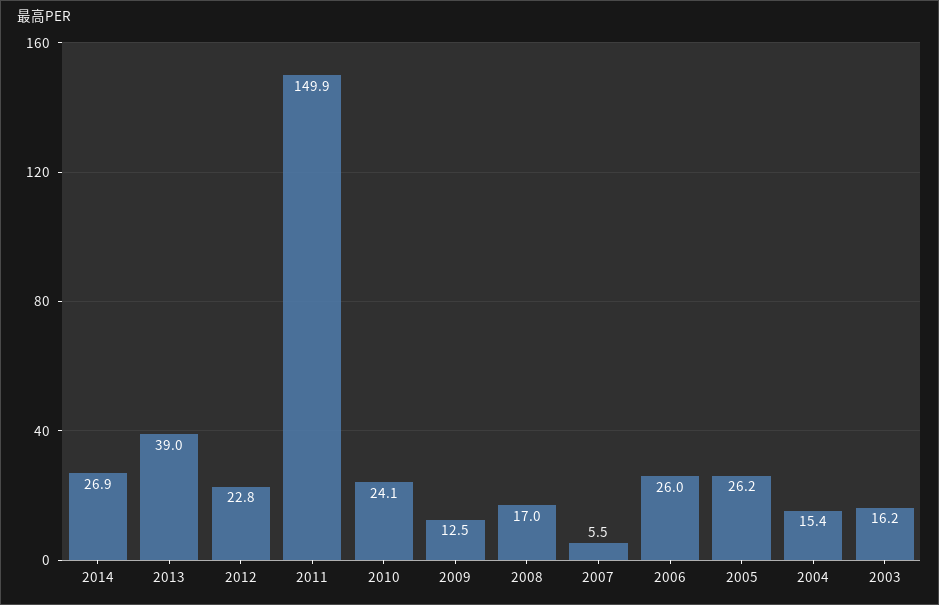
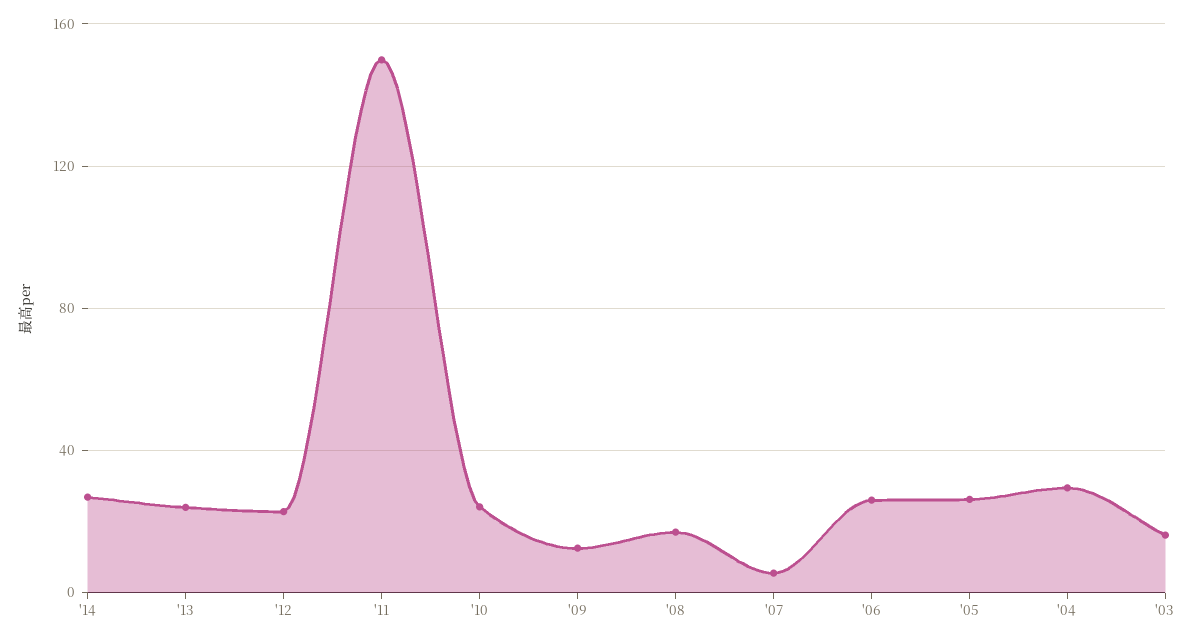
2013: 39 -> 25
2004: 15.4 -> 30

